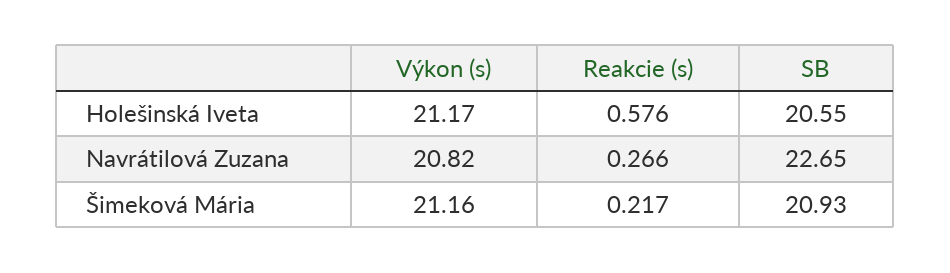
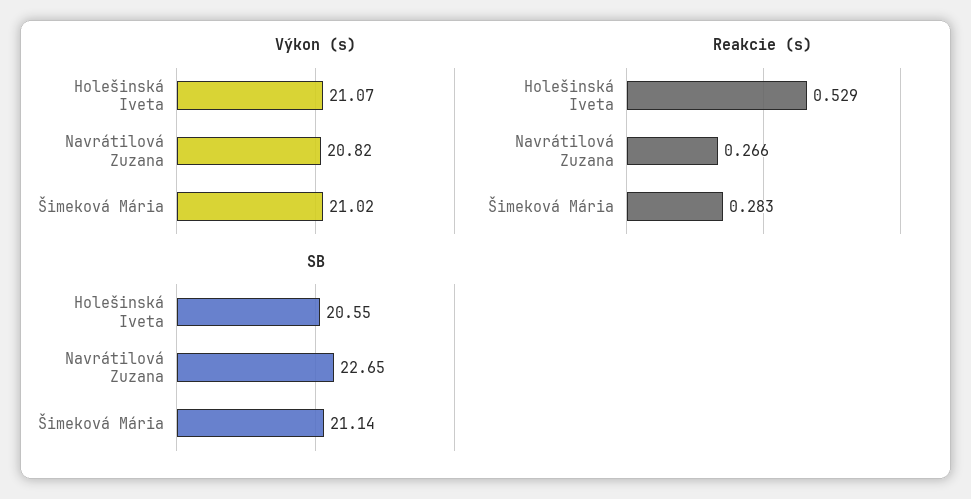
Výkon (s), Holešinská Iveta: 21.17 -> 21.07
Reakcie (s), Holešinská Iveta: 0.576 -> 0.529
Výkon (s), Šimeková Mária: 21.16 -> 21.02
Reakcie (s), Šimeková Mária: 0.217 -> 0.283
SB, Šimeková Mária: 20.93 -> 21.14

